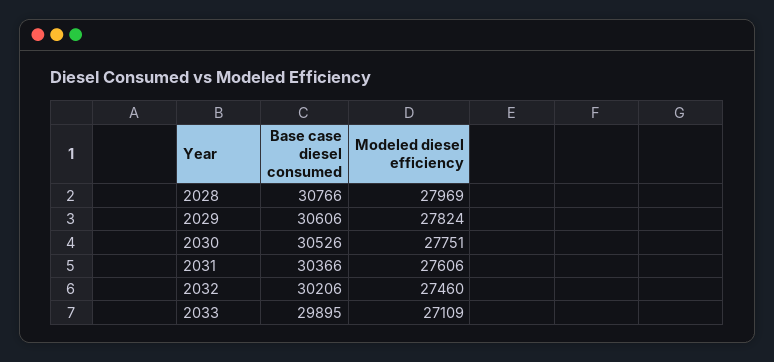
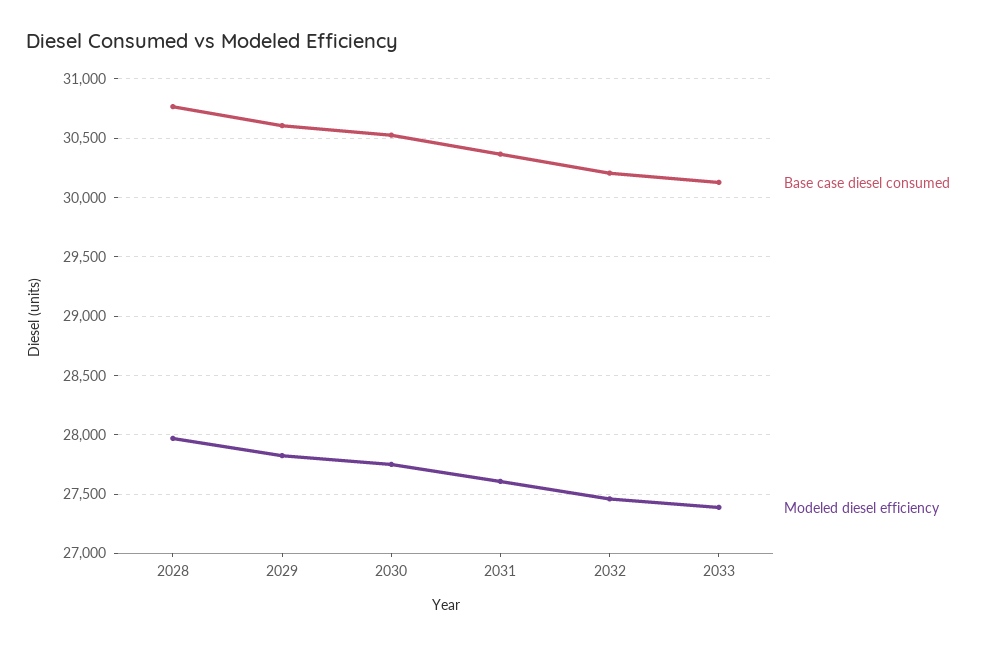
Base case diesel consumed, 2033: 29895 -> 30100
Modeled diesel efficiency, 2033: 27109 -> 27400

